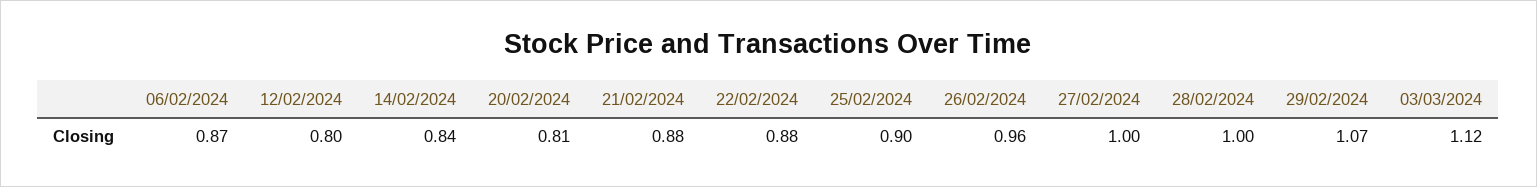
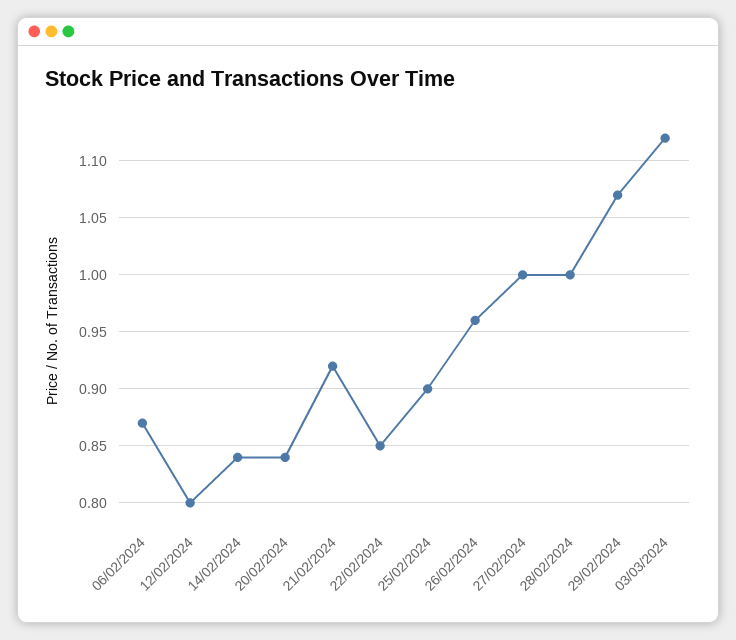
20/02/2024: 0.81 -> 0.84
21/02/2024: 0.88 -> 0.92
22/02/2024: 0.88 -> 0.85

